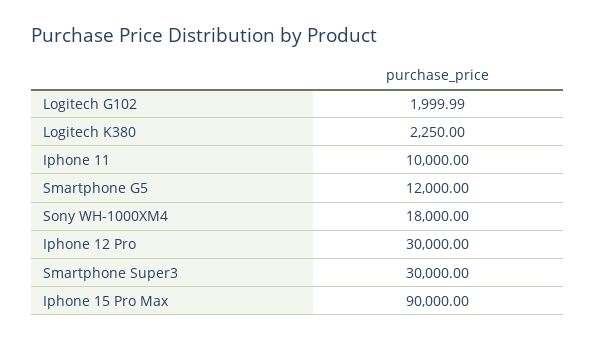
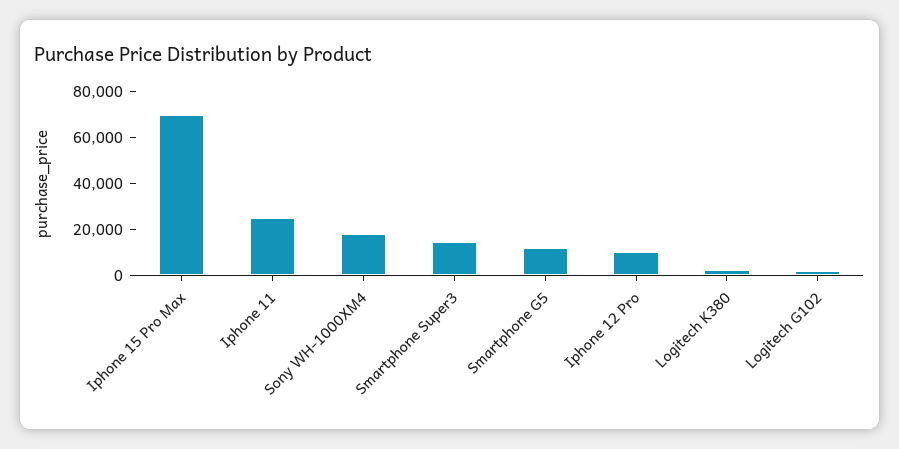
Iphone 11: 10000 -> 25000
Iphone 12 Pro: 30000 -> 10000
Smartphone Super3: 30000 -> 15000
Iphone 15 Pro Max: 90000 -> 70000

